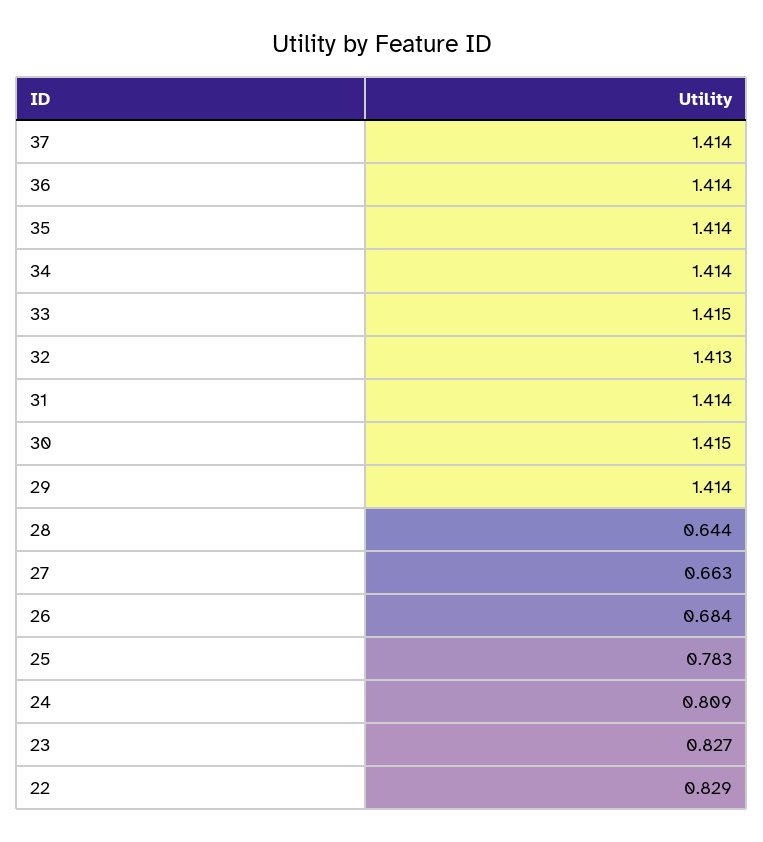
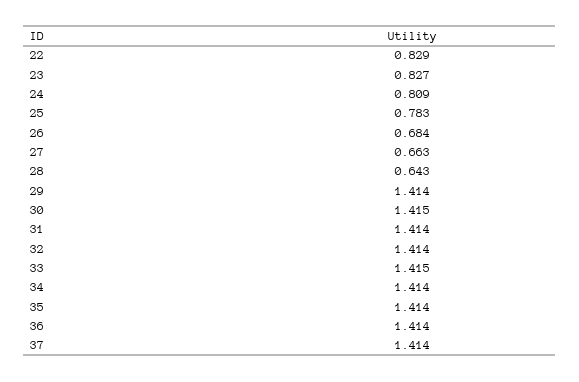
32: 1.413 -> 1.414
28: 0.644 -> 0.643

